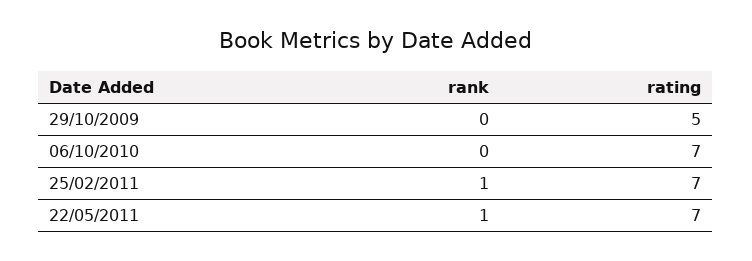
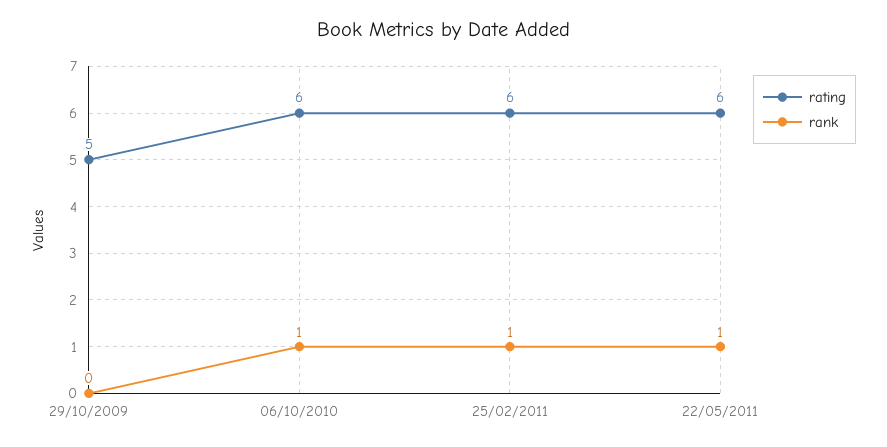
rank, 06/10/2010: 0 -> 1
rating, 06/10/2010: 7 -> 6
rating, 25/02/2011: 7 -> 6
rating, 22/05/2011: 7 -> 6

